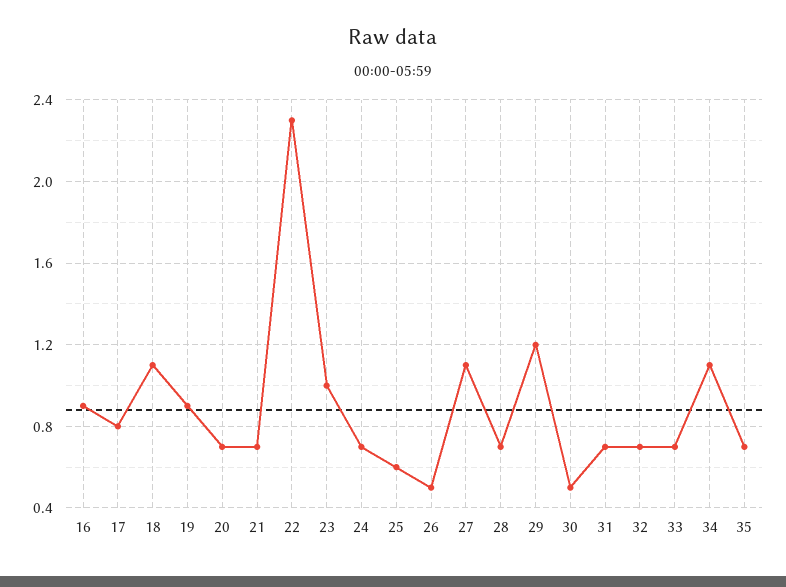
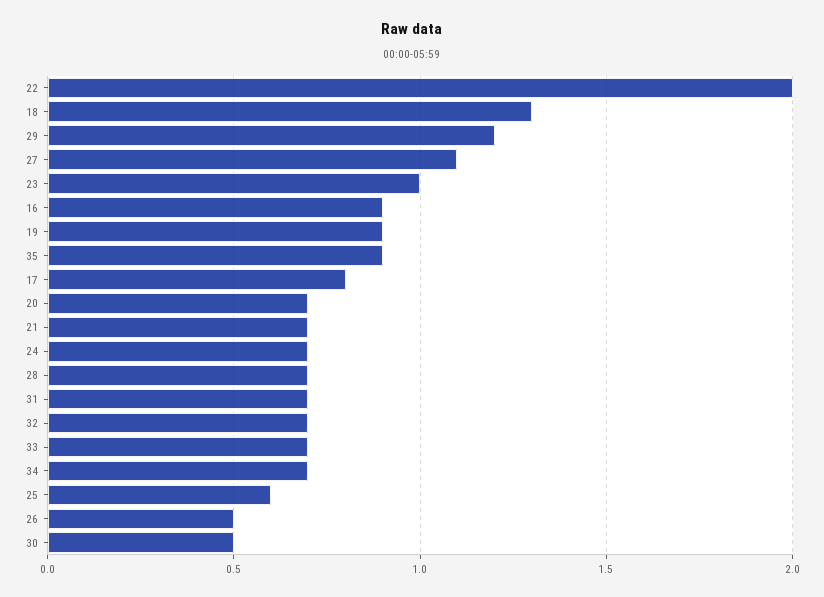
18: 1.1 -> 1.3
22: 2.3 -> 2
34: 1.1 -> 0.7
35: 0.7 -> 0.9

